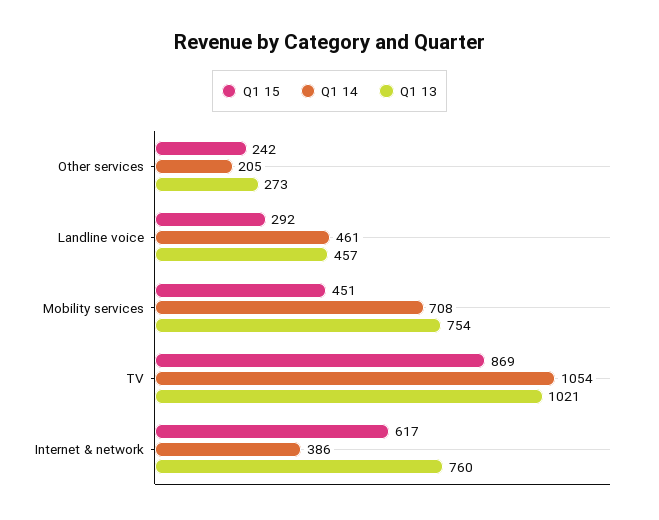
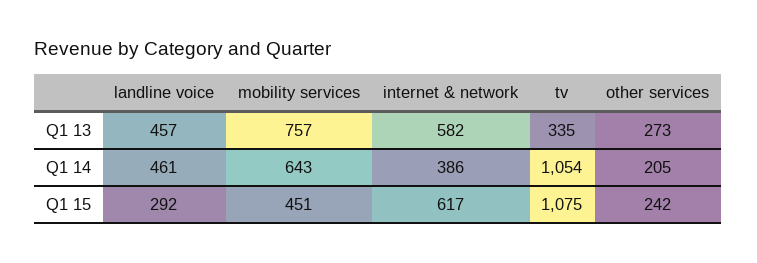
Q1 14, Mobility services: 708 -> 643
Q1 13, Mobility services: 754 -> 757
Q1 15, TV: 869 -> 1075
Q1 13, TV: 1021 -> 335
Q1 13, Internet & network: 760 -> 582

